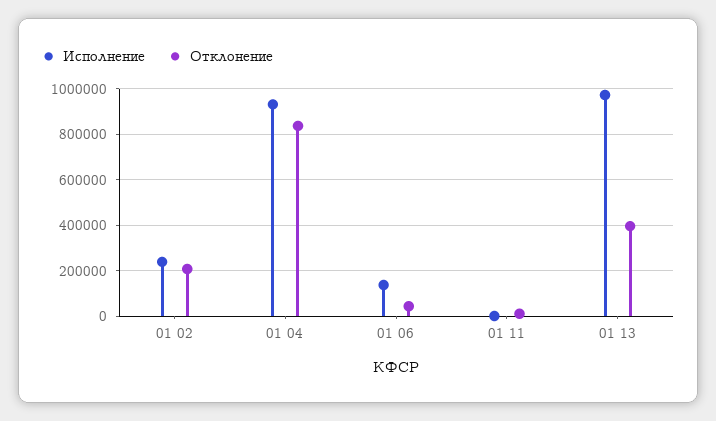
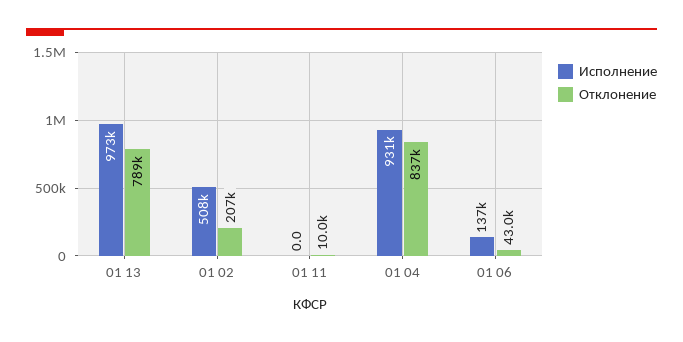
Исполнение, 01 02: 250000 -> 508000
Отклонение, 01 13: 400000 -> 789000

